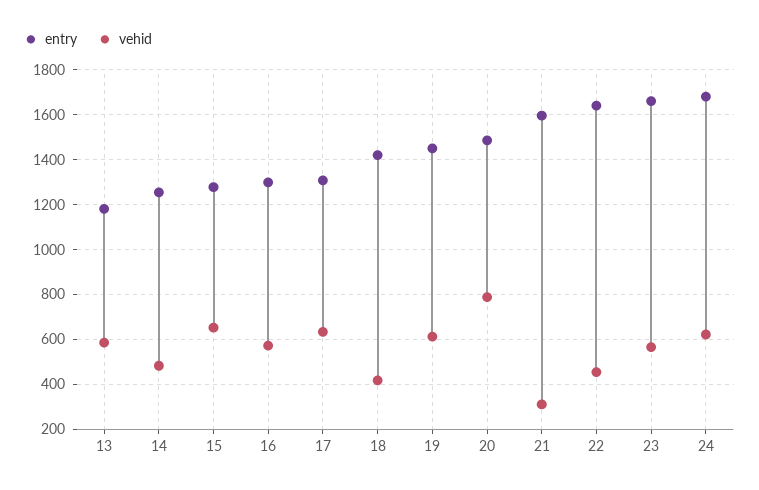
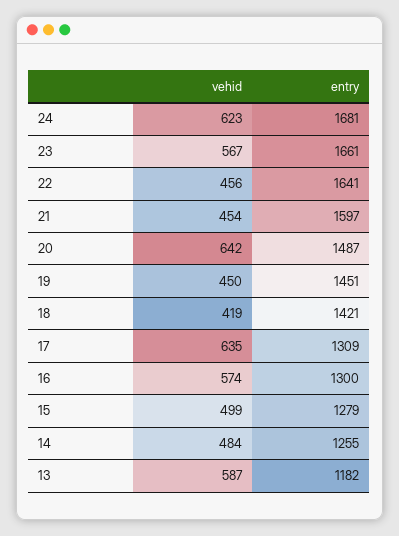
vehid, 15: 650 -> 499
vehid, 19: 600 -> 450
vehid, 20: 800 -> 642
vehid, 21: 300 -> 454

